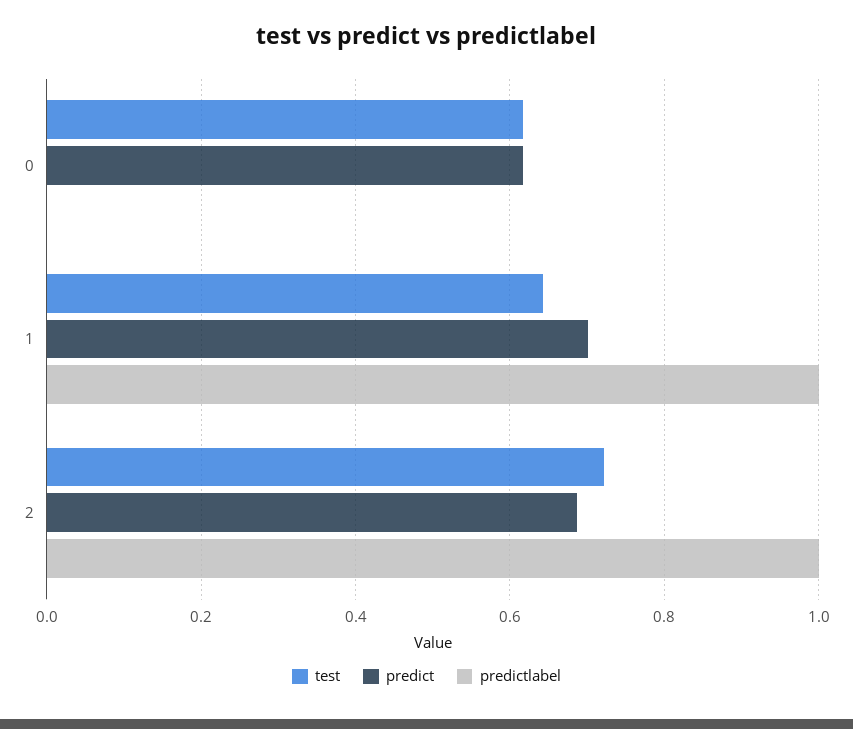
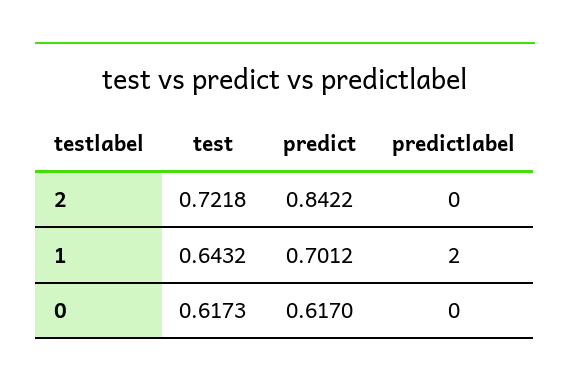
predictlabel, 1: 1 -> 2
predict, 2: 0.68 -> 0.8422
predictlabel, 2: 1 -> 0

